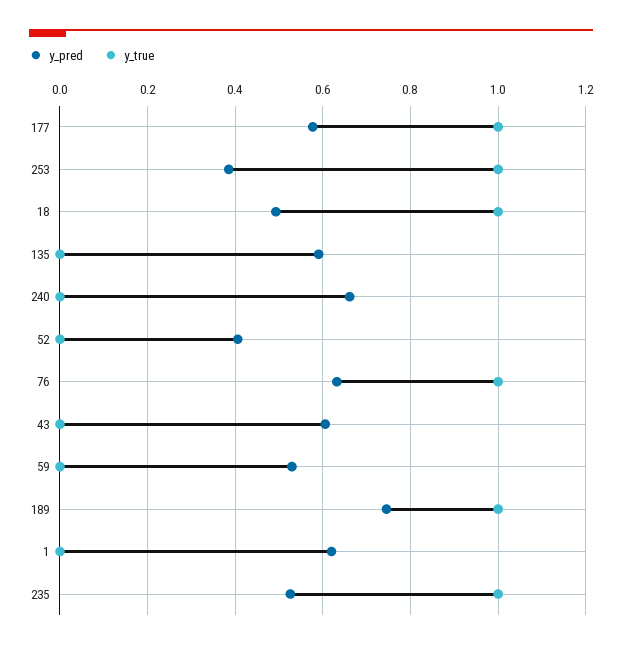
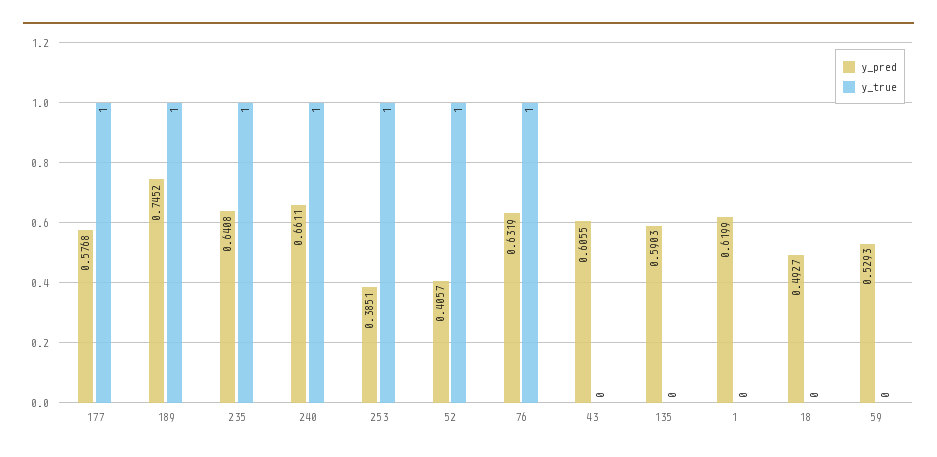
y_true, 18: 1 -> 0
y_true, 240: 0 -> 1
y_true, 52: 0 -> 1
y_pred, 235: 0.52 -> 0.6408

